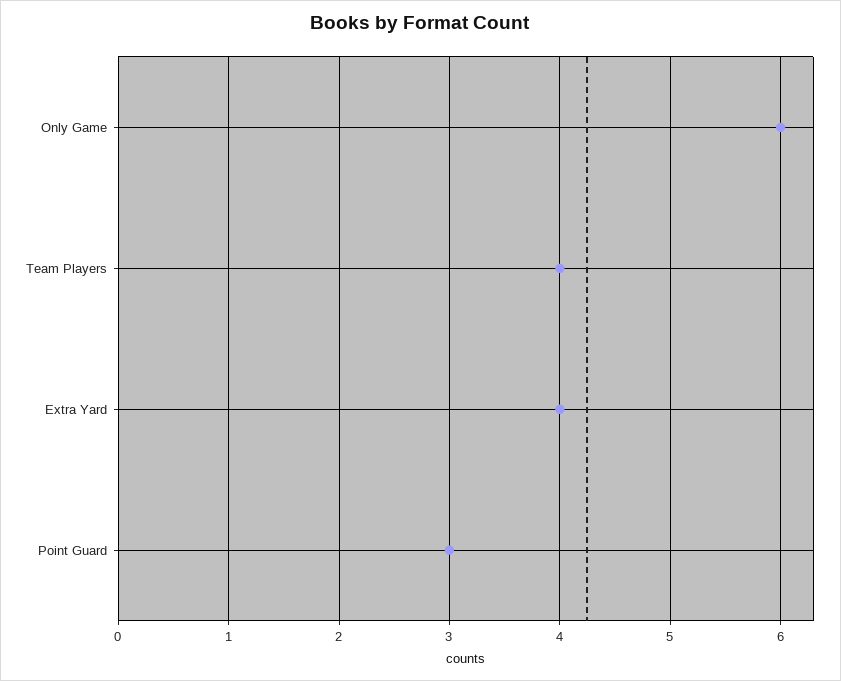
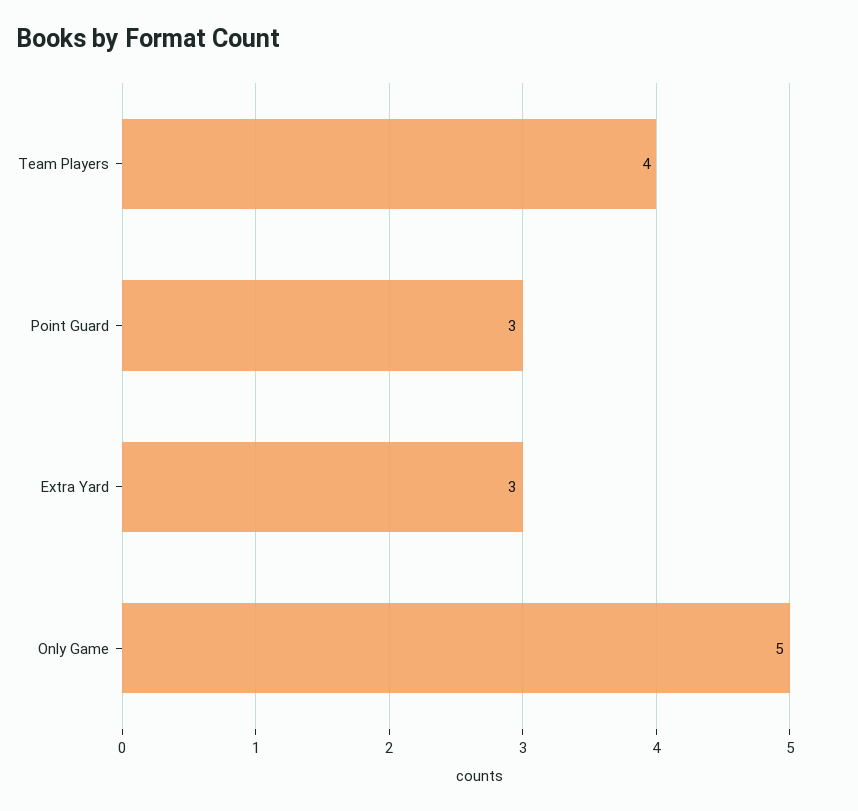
Only Game: 6 -> 5
Extra Yard: 4 -> 3

